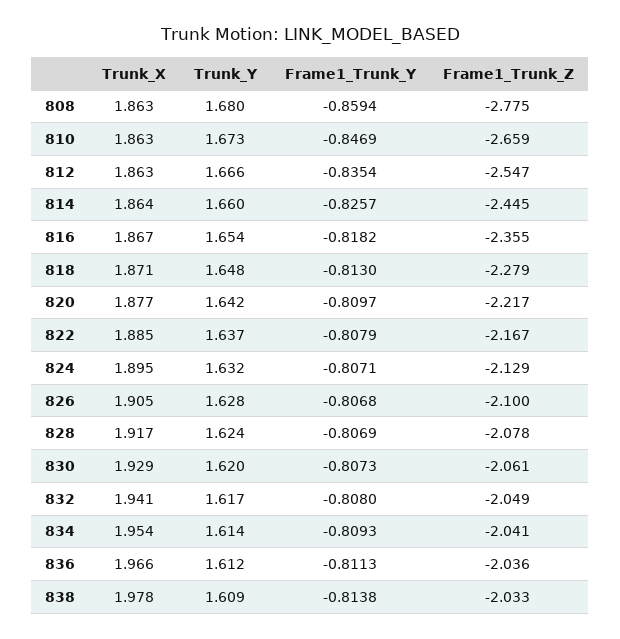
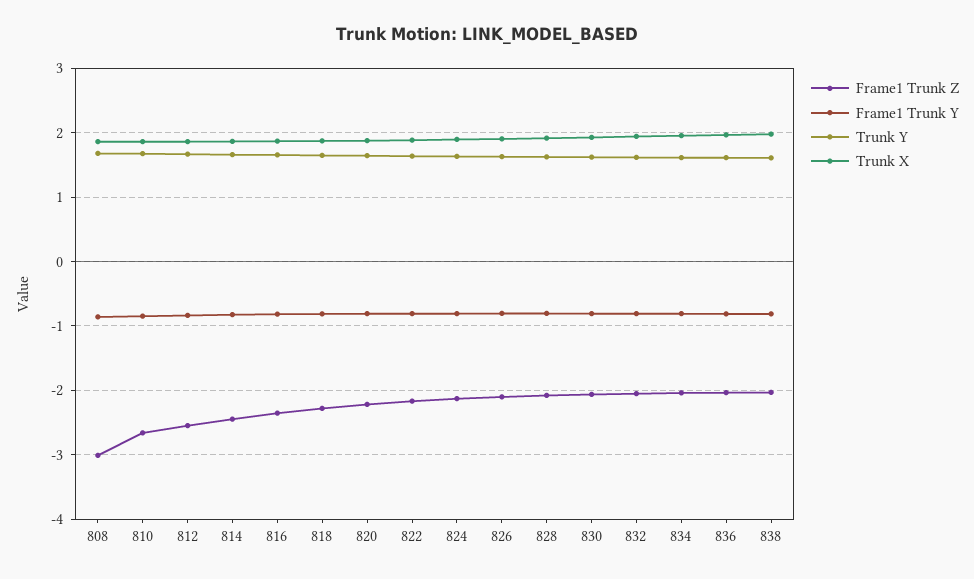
Frame1_Trunk_Z, 808: -2.775 -> -3

